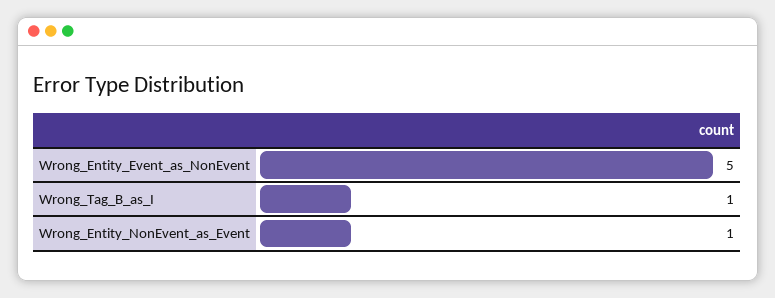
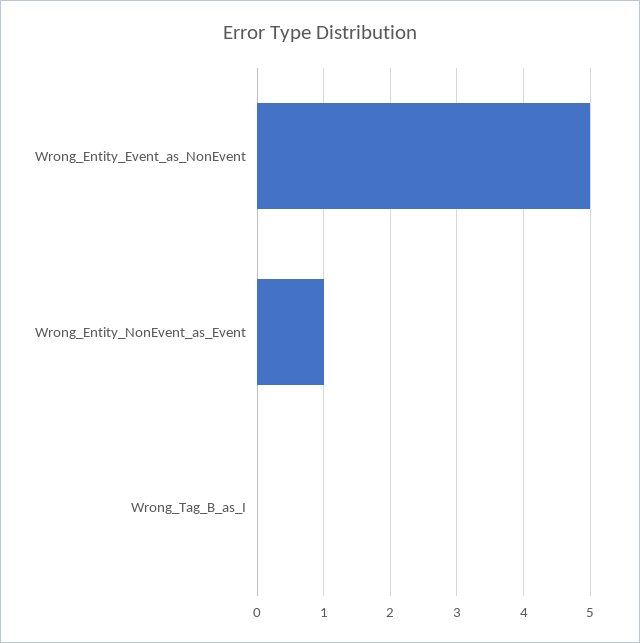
Wrong_Tag_B_as_I: 1 -> 0

